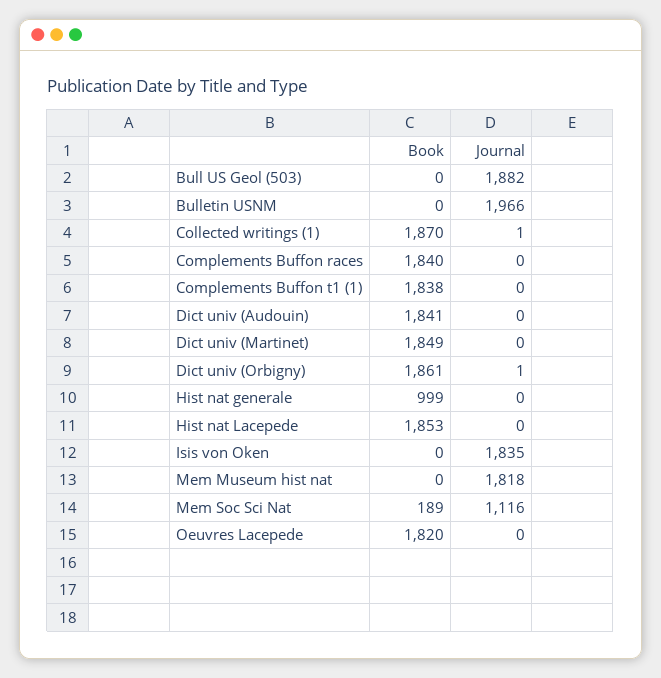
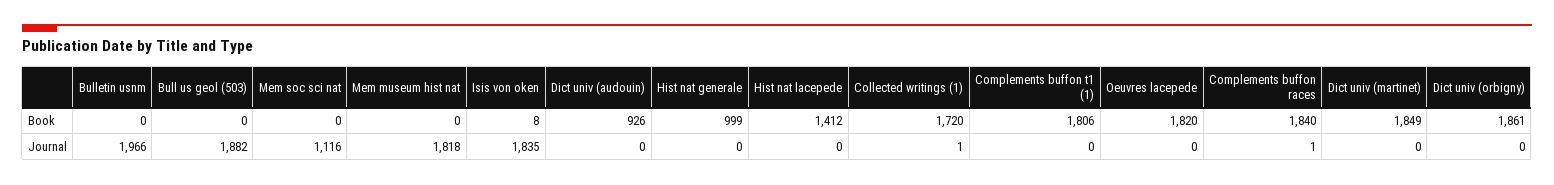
Book, Collected writings (1): 1870 -> 1720
Journal, Complements Buffon races: 0 -> 1
Book, Complements Buffon t1 (1): 1838 -> 1806
Book, Dict univ (Audouin): 1841 -> 926
Journal, Dict univ (Orbigny): 1 -> 0
Book, Hist nat Lacepede: 1853 -> 1412
Book, Isis von Oken: 0 -> 8
Book, Mem Soc Sci Nat: 189 -> 0

